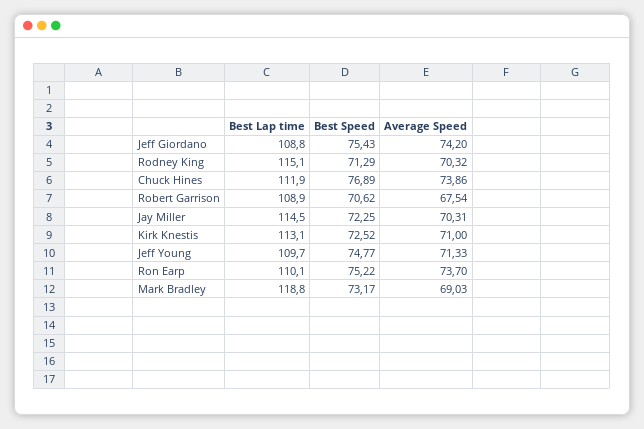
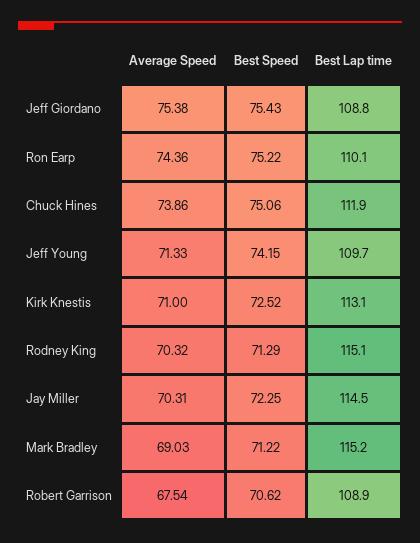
Average Speed, Jeff Giordano: 74.2 -> 75.38
Best Speed, Chuck Hines: 76.89 -> 75.06
Best Speed, Jeff Young: 74.77 -> 74.15
Average Speed, Ron Earp: 73.7 -> 74.36
Best Lap time, Mark Bradley: 118.8 -> 115.2
Best Speed, Mark Bradley: 73.17 -> 71.22

